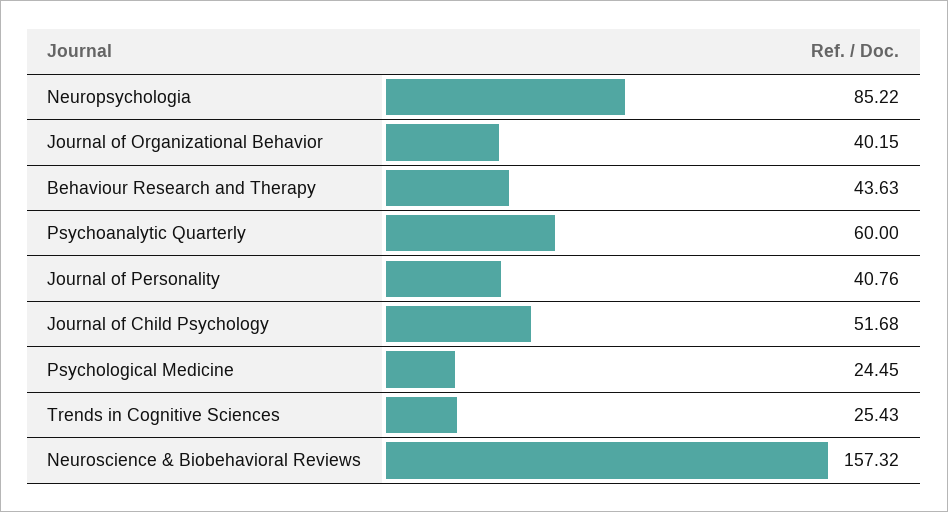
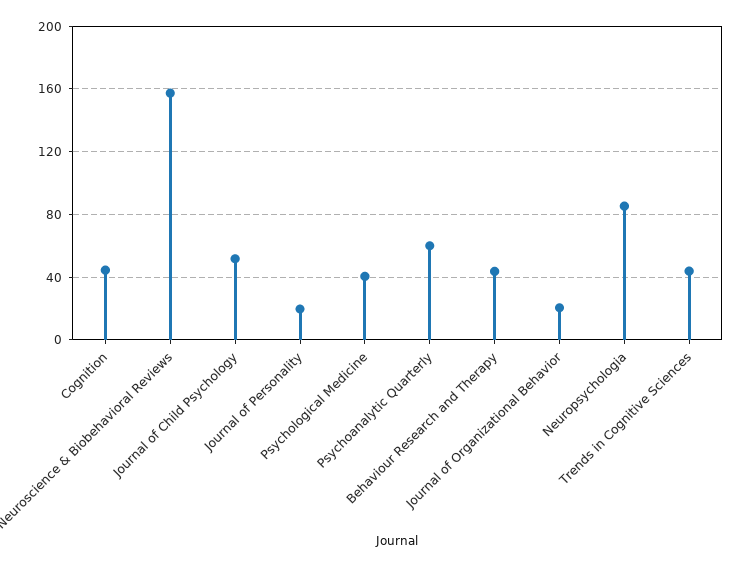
Journal of Organizational Behavior: 40.15 -> 20
Journal of Personality: 40.76 -> 20
Psychological Medicine: 24.45 -> 40
Trends in Cognitive Sciences: 25.43 -> 45
Cognition: none -> 45

